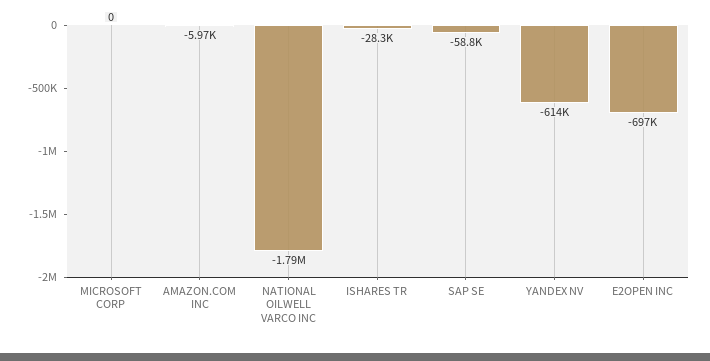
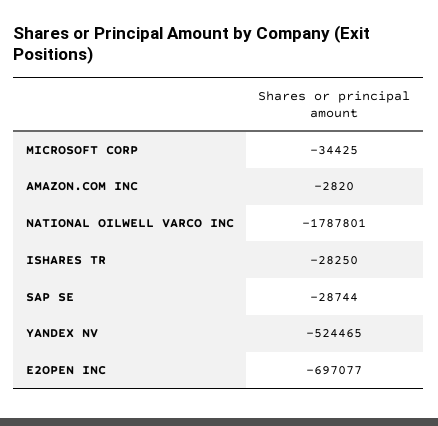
MICROSOFT CORP: 0 -> -34425
AMAZON.COM INC: -5970 -> -2820
SAP SE: -58800 -> -28744
YANDEX NV: -614000 -> -524465

